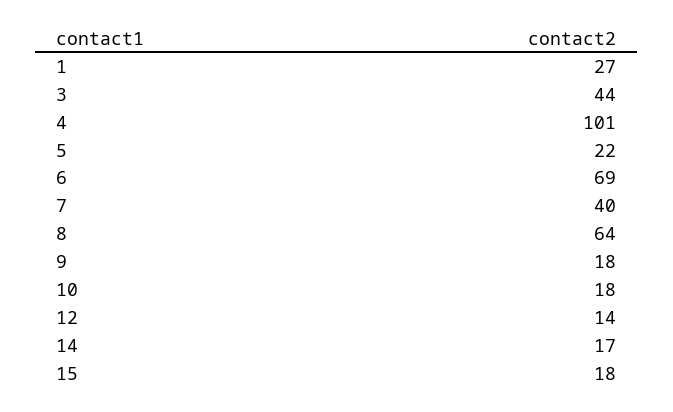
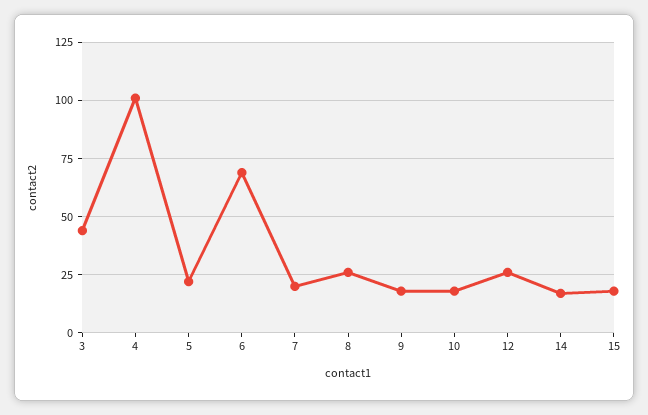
1: 27 -> none
7: 40 -> 20
8: 64 -> 25
12: 14 -> 25

